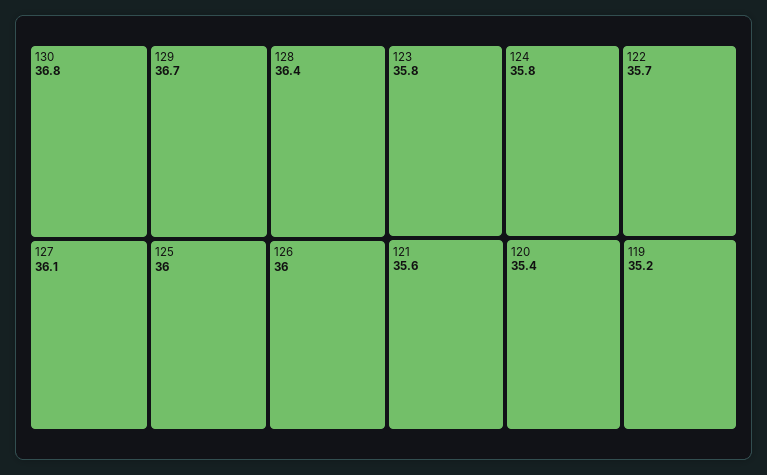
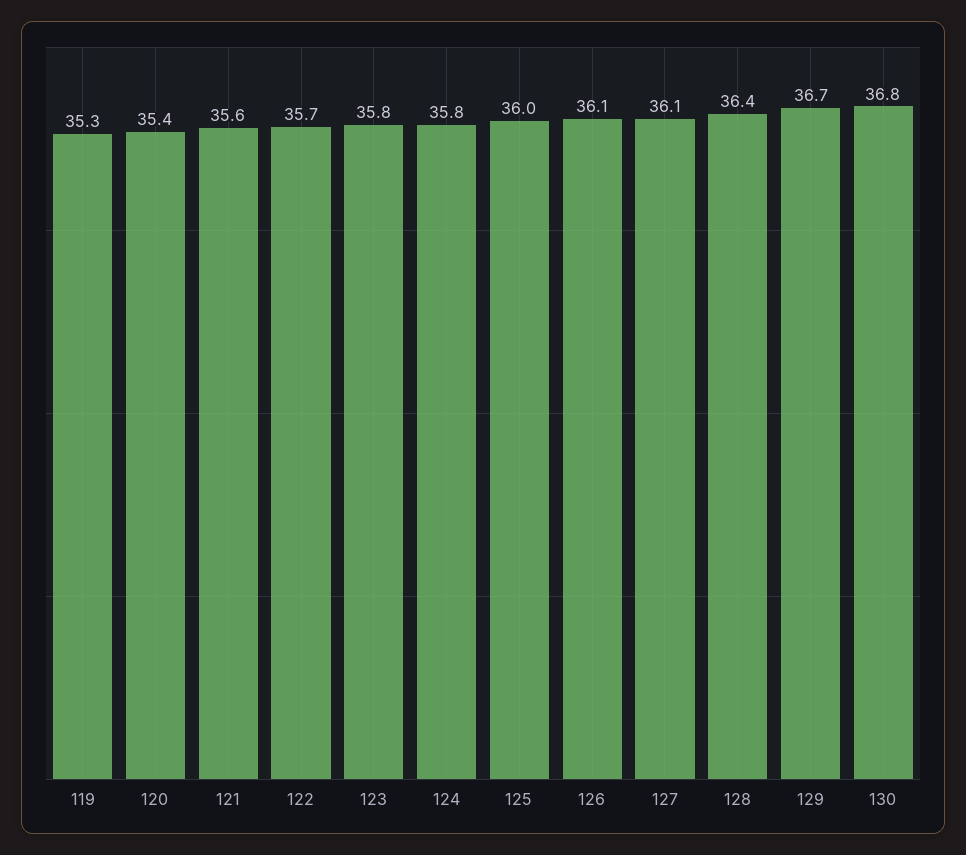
126: 36 -> 36.1
119: 35.2 -> 35.3

